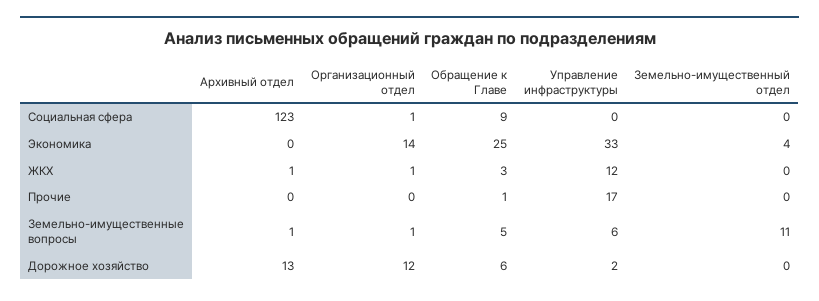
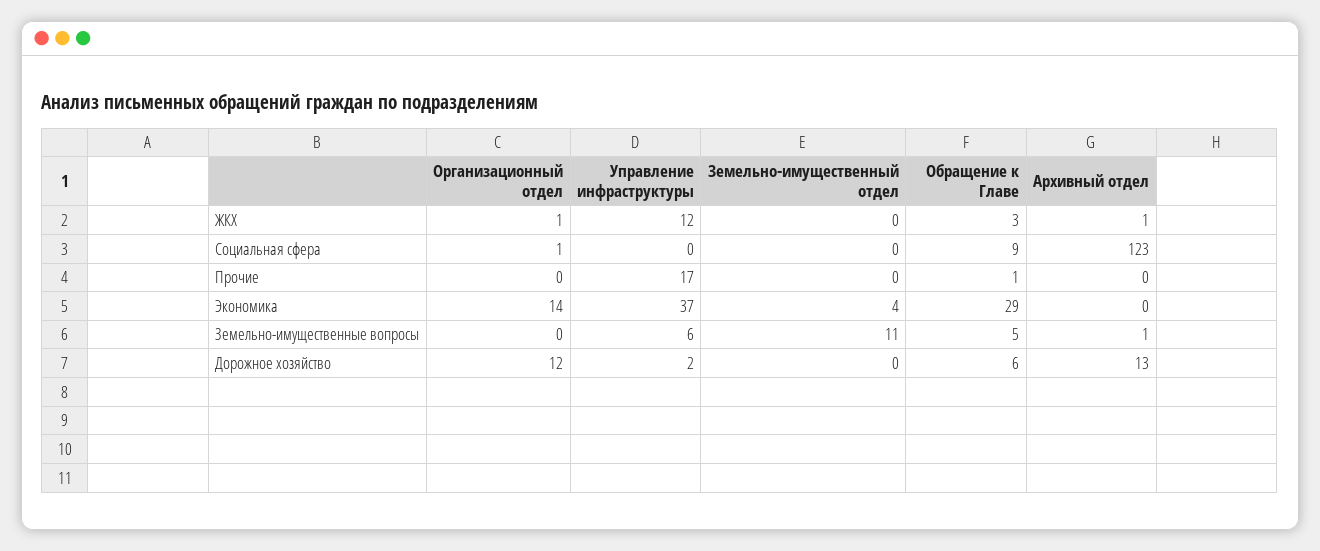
Обращение к Главе, Экономика: 25 -> 29
Управление инфраструктуры, Экономика: 33 -> 37
Организационный отдел, Земельно-имущественные вопросы: 1 -> 0

